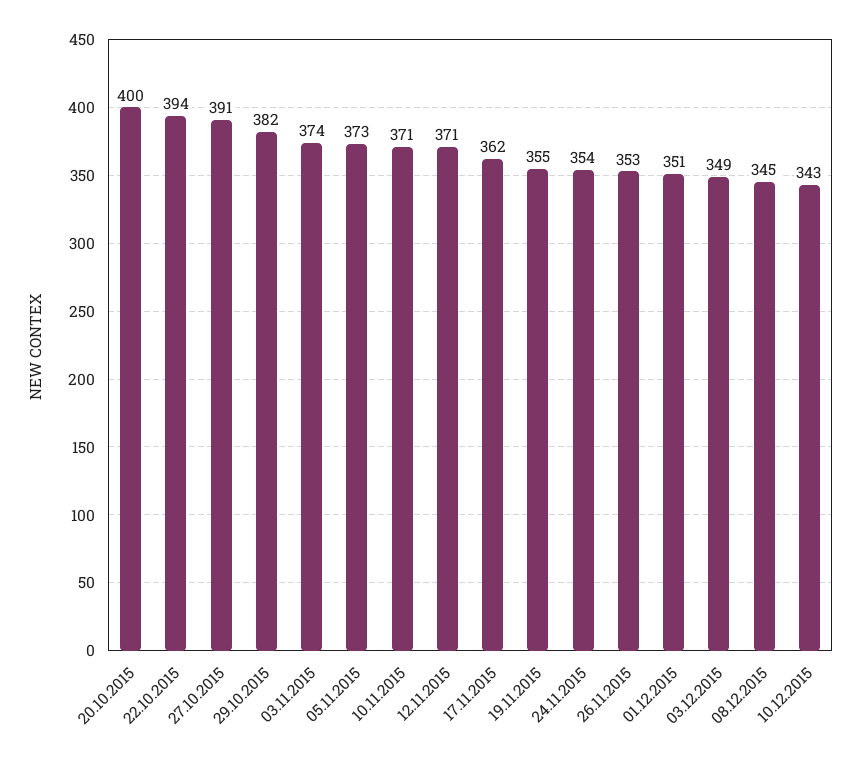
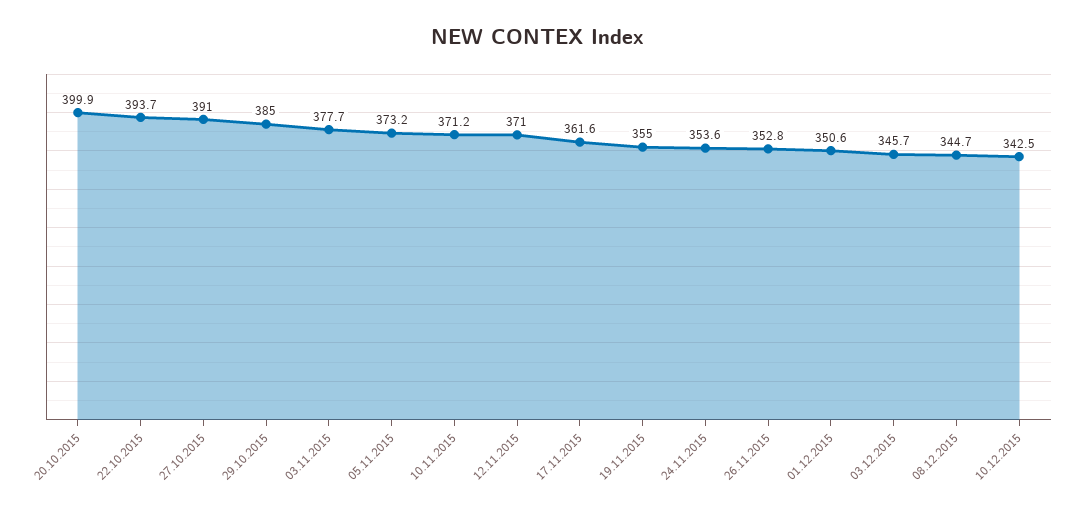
29.10.2015: 382 -> 385
03.11.2015: 374 -> 377.7
03.12.2015: 349 -> 345.7

